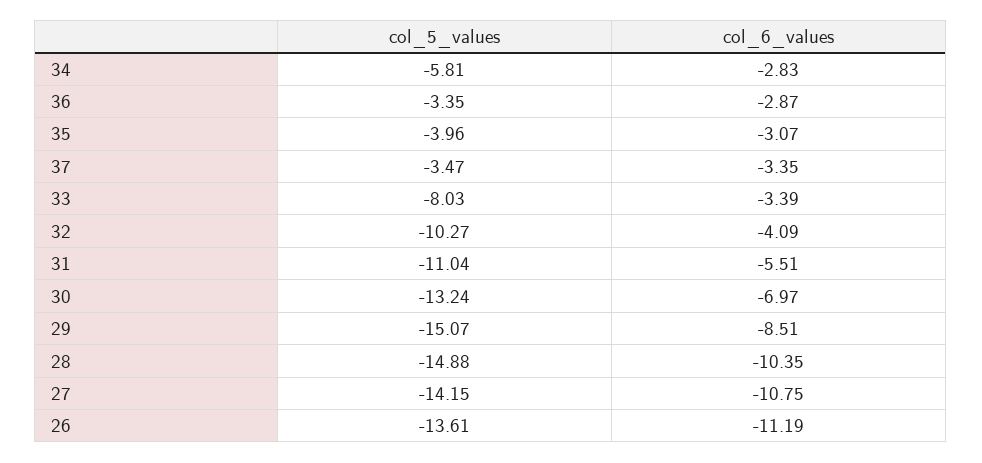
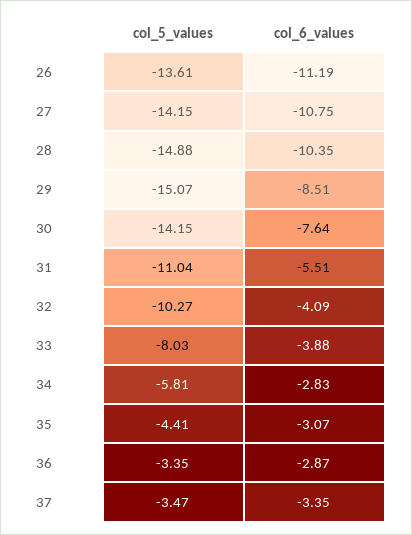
col_5_values, 35: -3.96 -> -4.41
col_6_values, 33: -3.39 -> -3.88
col_5_values, 30: -13.24 -> -14.15
col_6_values, 30: -6.97 -> -7.64

